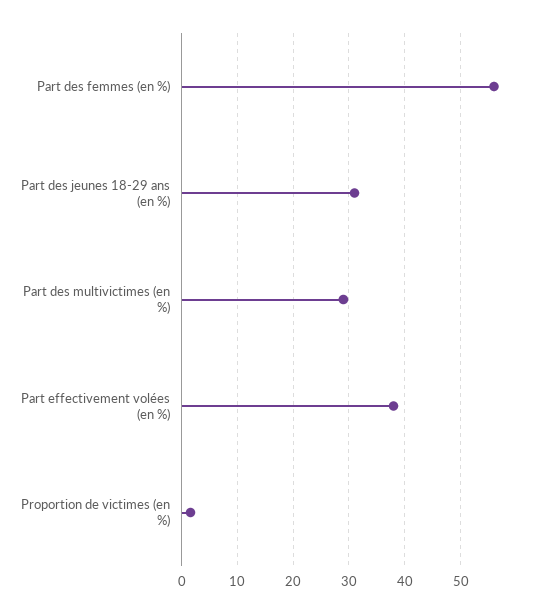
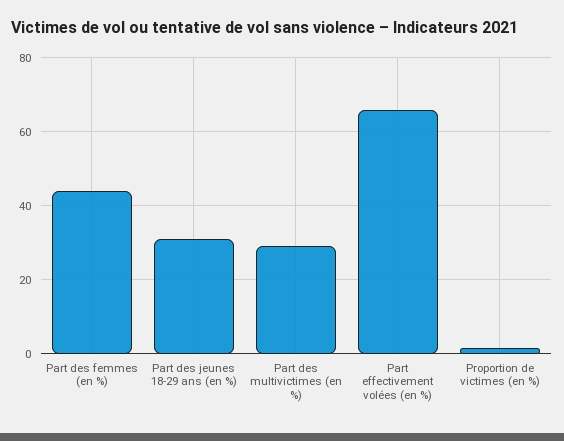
Part des femmes (en %): 56 -> 44
Part effectivement volées (en %): 38 -> 66

